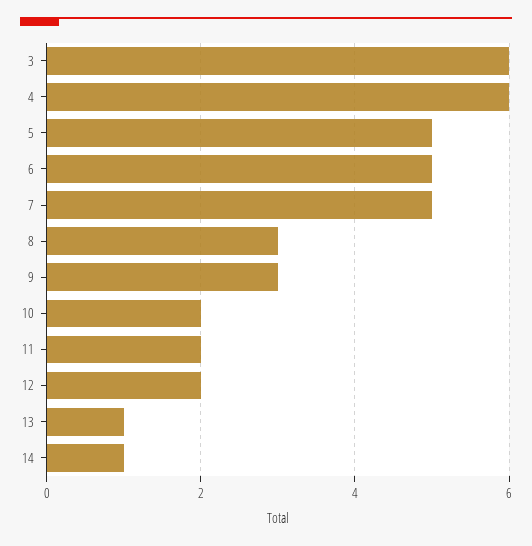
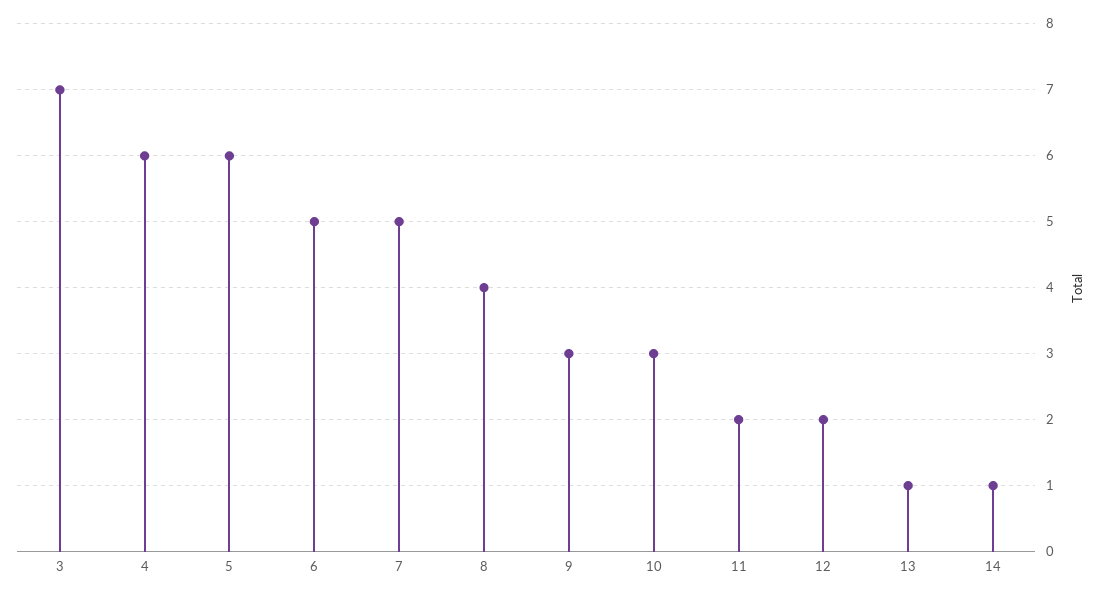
3: 6 -> 7
5: 5 -> 6
8: 3 -> 4
10: 2 -> 3

